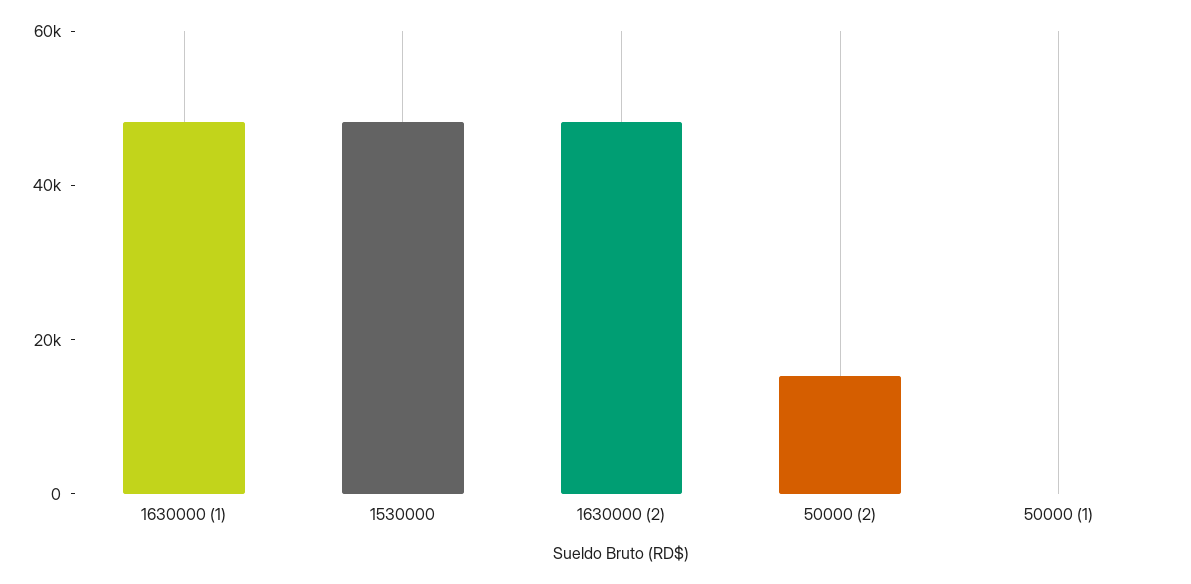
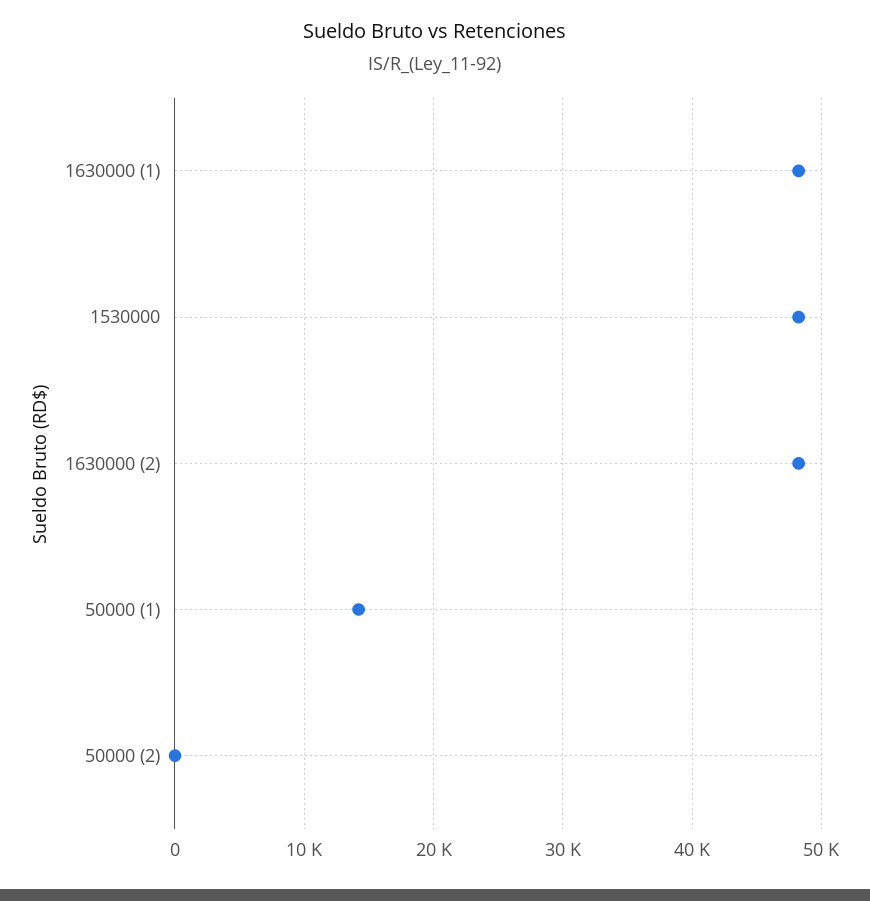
50000 (2): 15000 -> 0
50000 (1): 0 -> 14000

